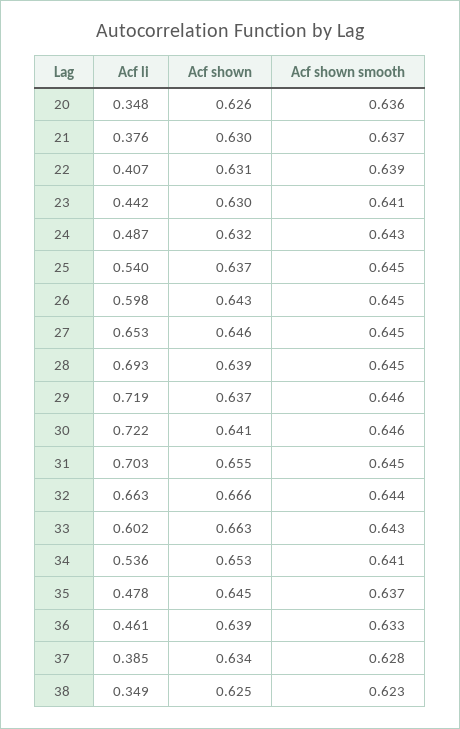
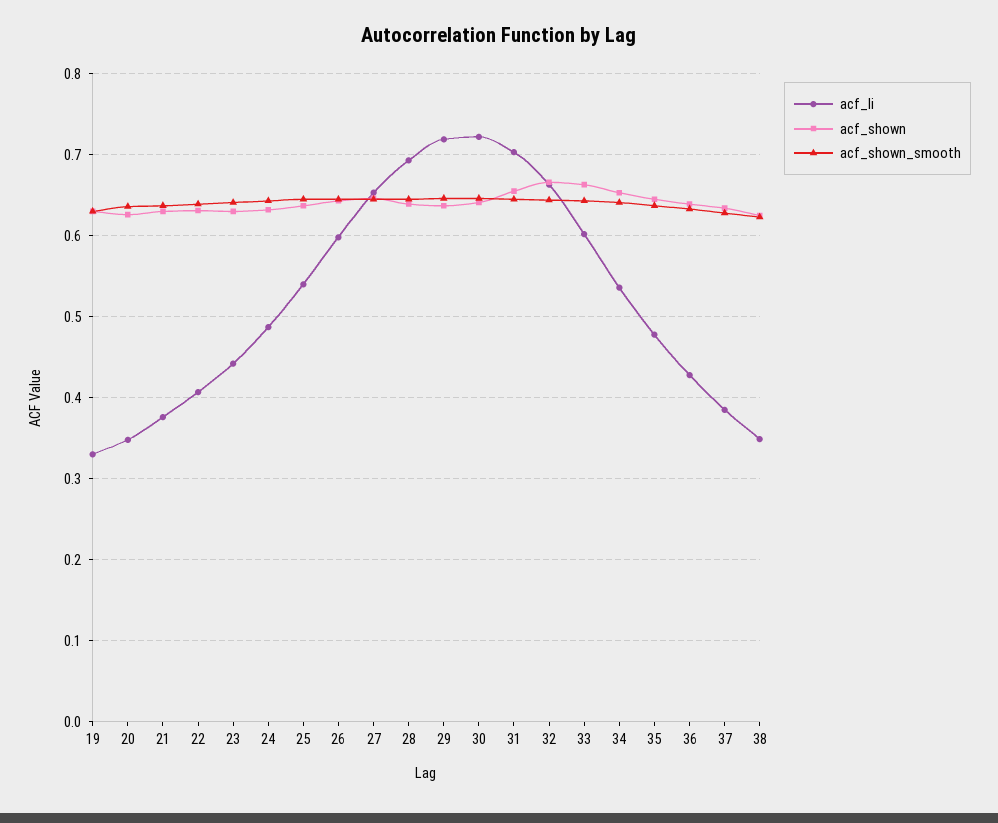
Acf li, 36: 0.461 -> 0.43
Acf li, 19: none -> 0.33
Acf shown, 19: none -> 0.63
Acf shown smooth, 19: none -> 0.63

